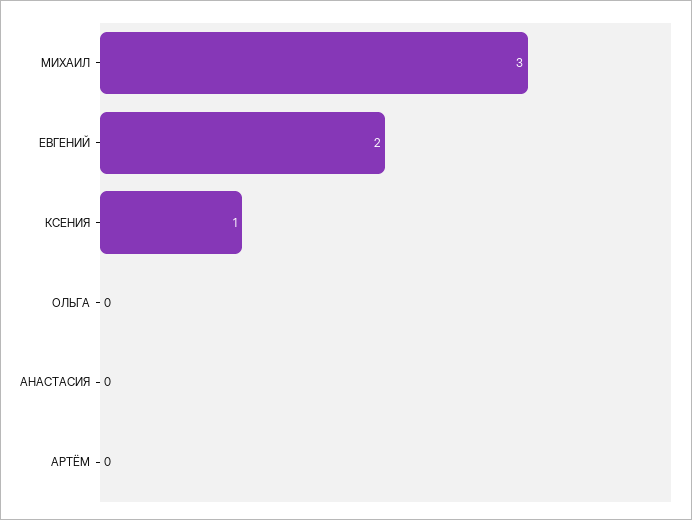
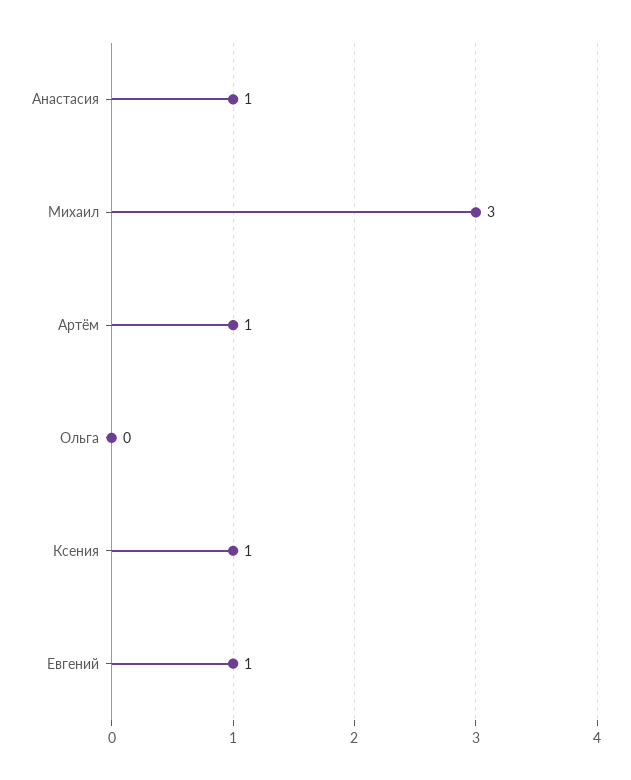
ЕВГЕНИЙ: 2 -> 1
АНАСТАСИЯ: 0 -> 1
АРТЁМ: 0 -> 1

